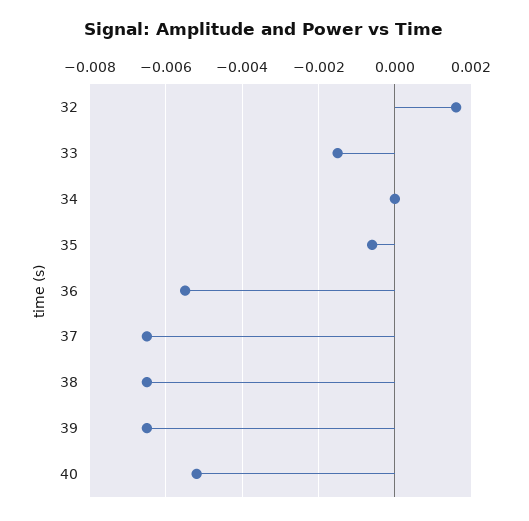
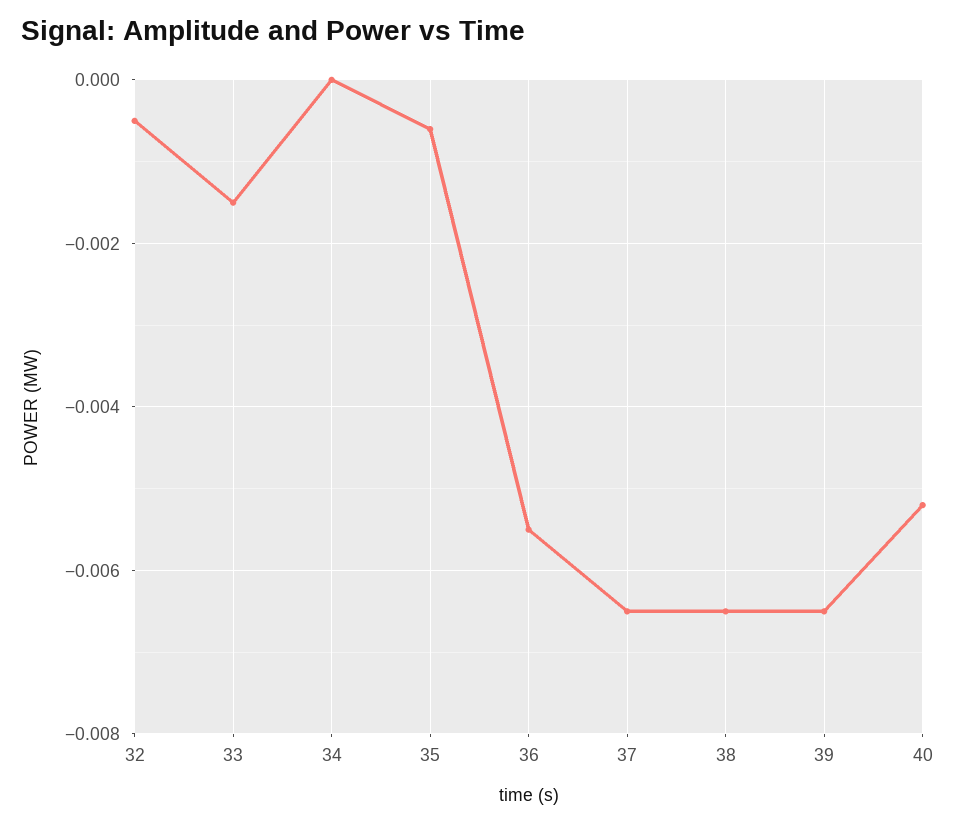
32: 0.0015 -> -0.0005

